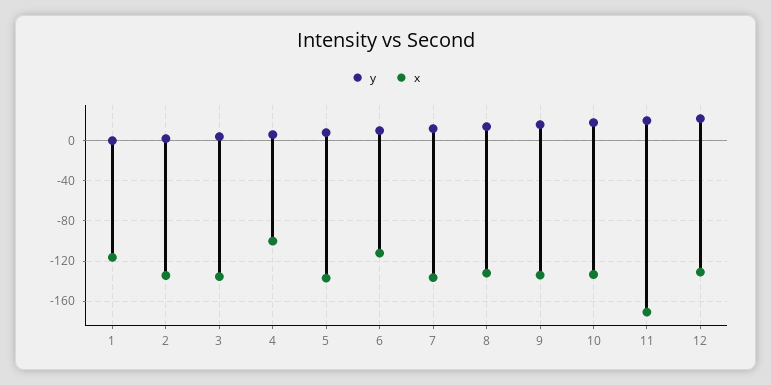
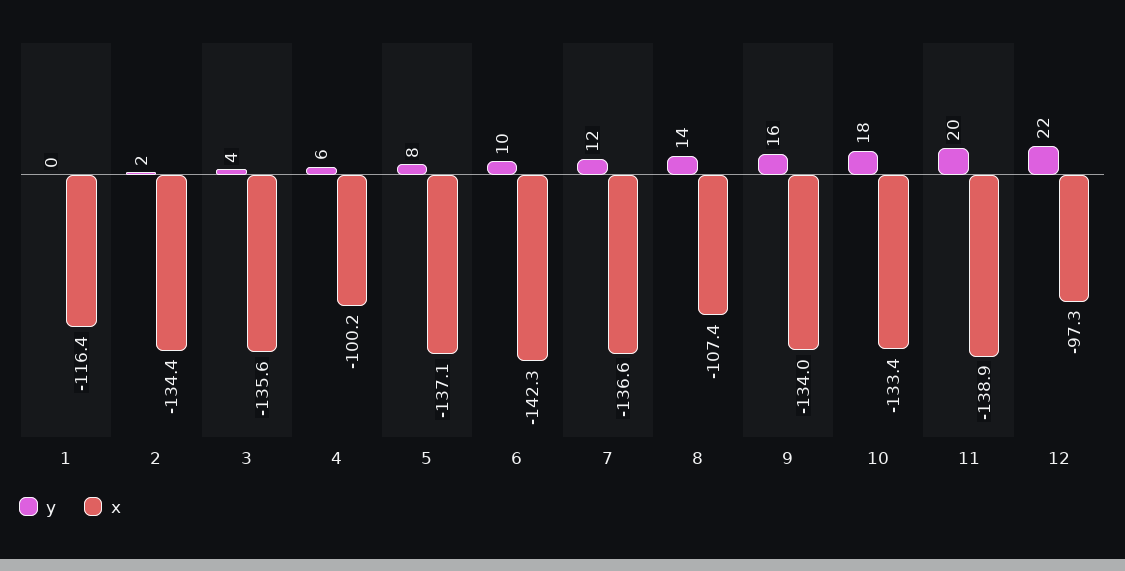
x, 6: -110 -> -142.3
x, 8: -130 -> -107.4
x, 11: -170 -> -138.9
x, 12: -130 -> -97.3

